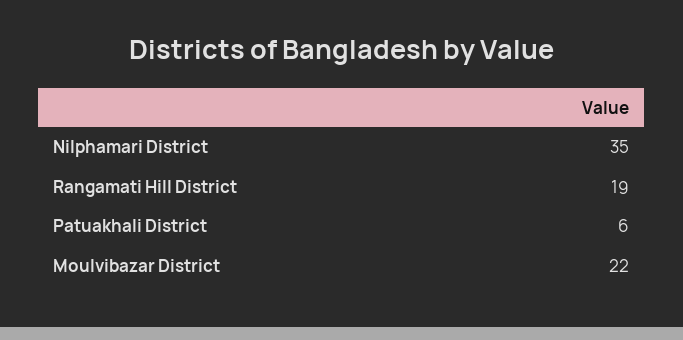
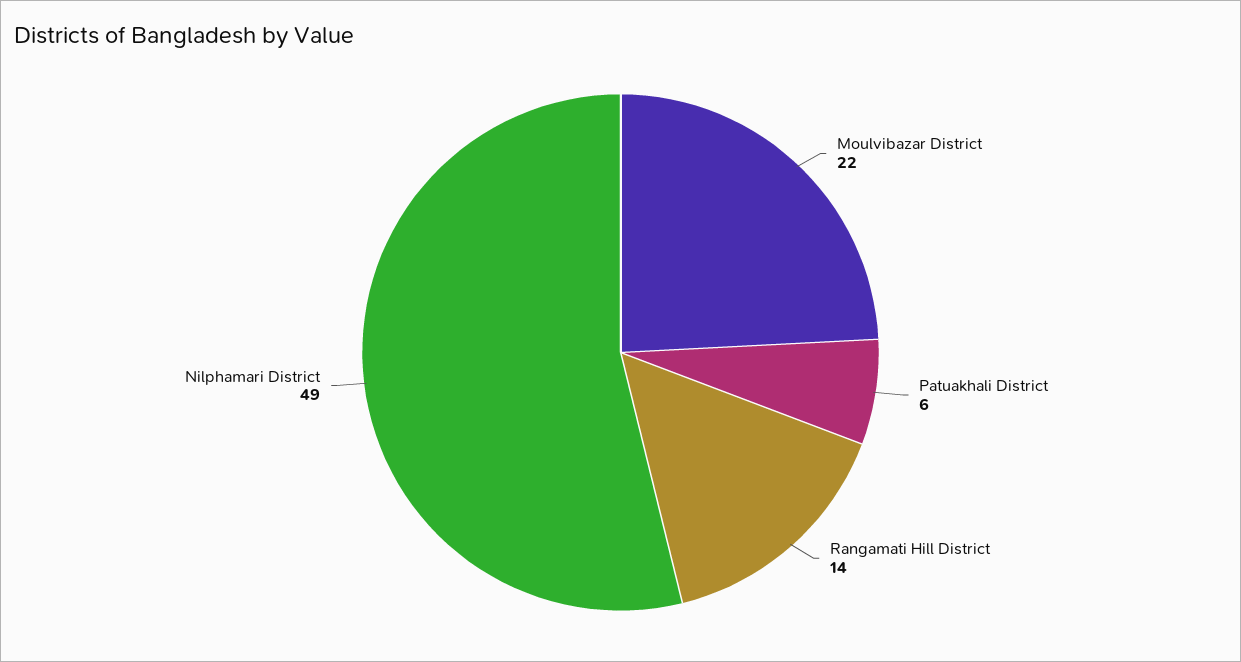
Nilphamari District: 35 -> 49
Rangamati Hill District: 19 -> 14

